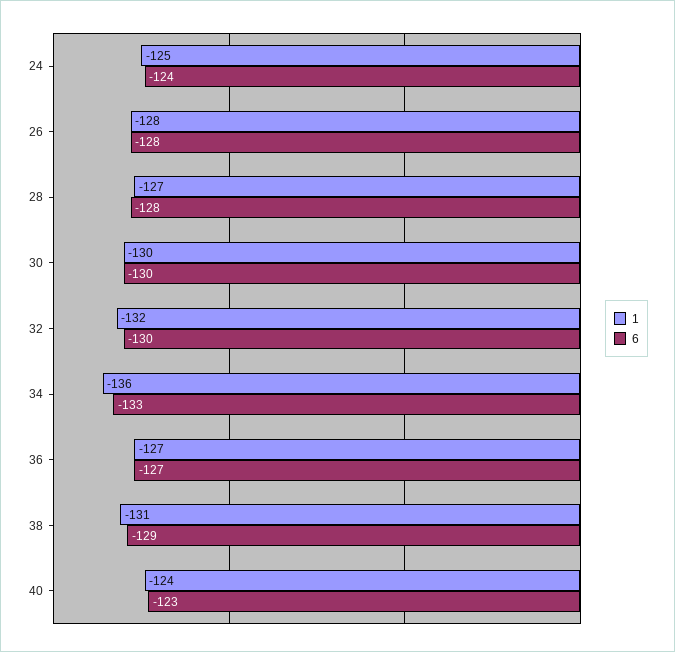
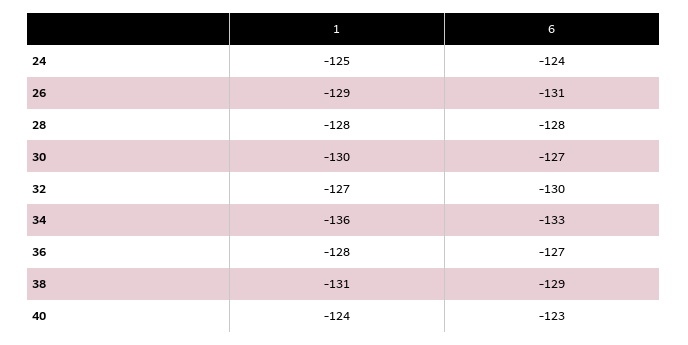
1, 26: -128 -> -129
6, 26: -128 -> -131
1, 28: -127 -> -128
6, 30: -130 -> -127
1, 32: -132 -> -127
1, 36: -127 -> -128

